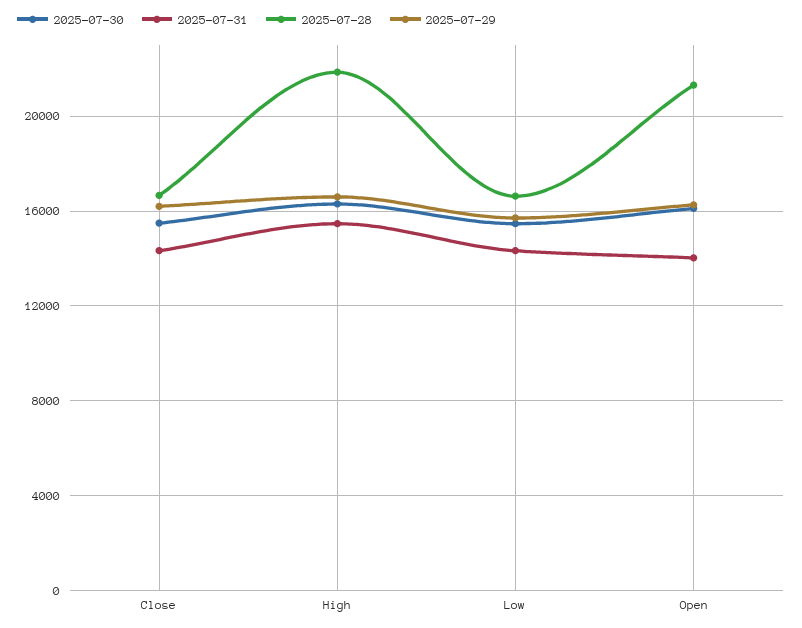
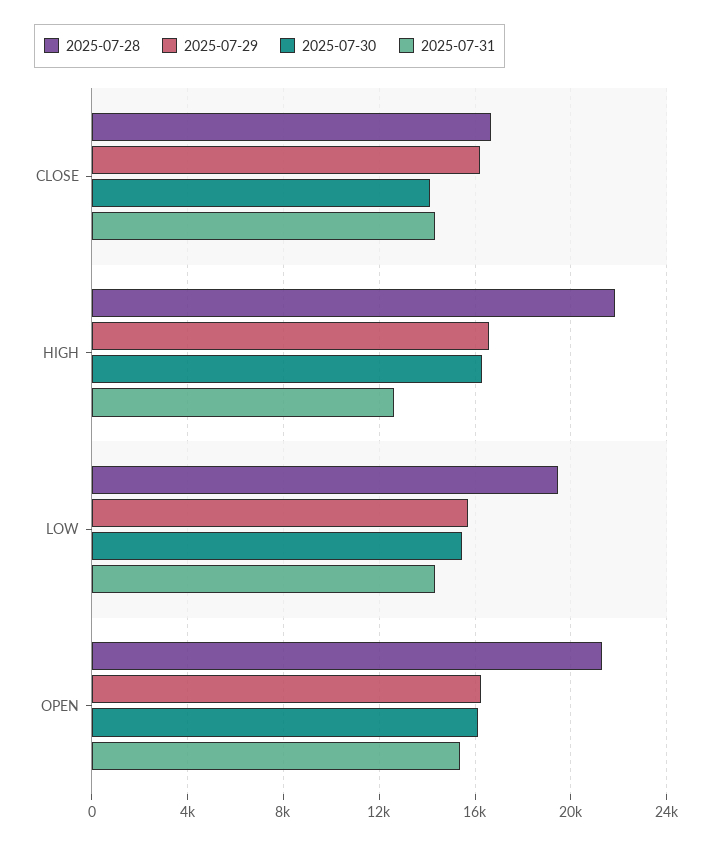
2025-07-30, Close: 15500 -> 14000
2025-07-31, High: 15500 -> 12500
2025-07-28, Low: 16500 -> 19500
2025-07-31, Open: 14000 -> 15500

